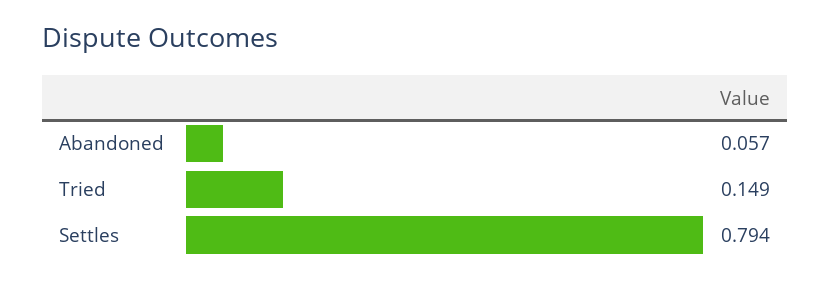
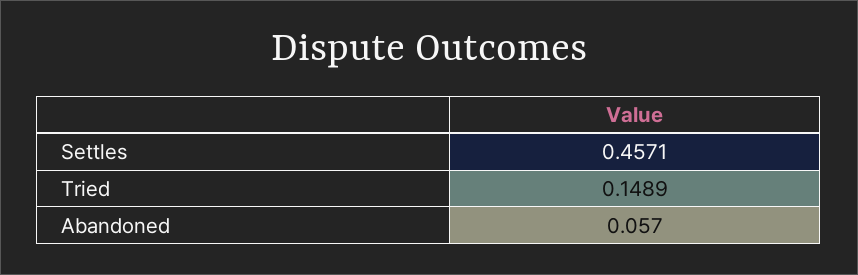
Settles: 0.794 -> 0.4571

